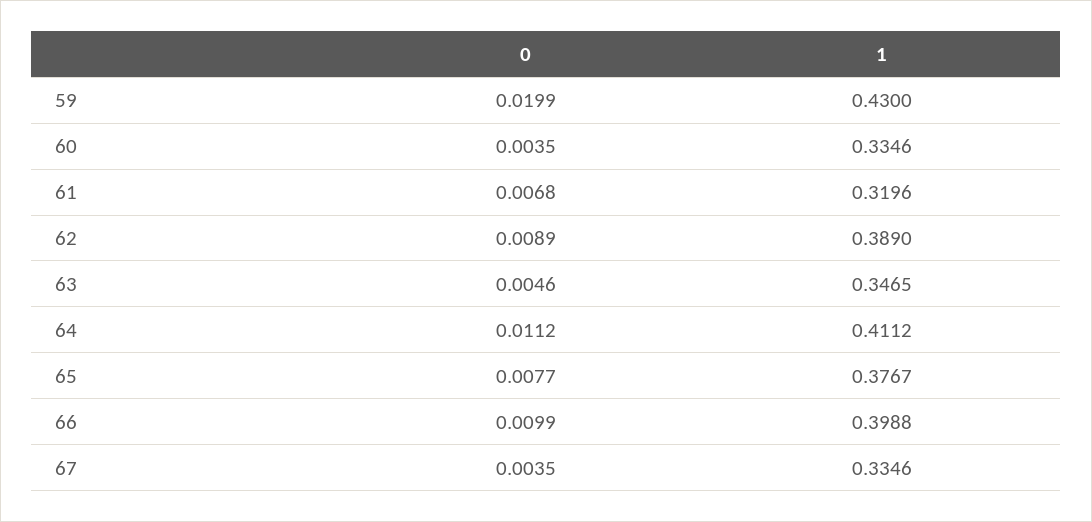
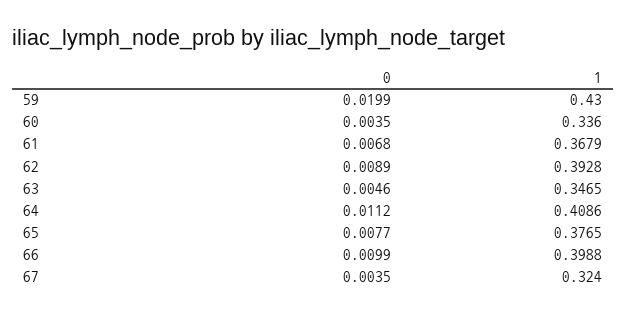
1, 60: 0.3346 -> 0.336
1, 61: 0.3196 -> 0.3679
1, 62: 0.389 -> 0.3928
1, 64: 0.4112 -> 0.4086
1, 65: 0.3767 -> 0.3765
1, 67: 0.3346 -> 0.324

